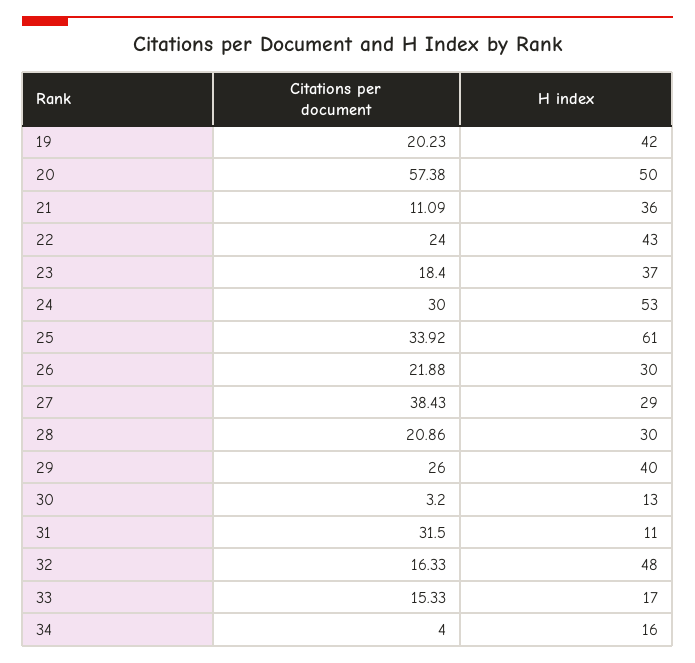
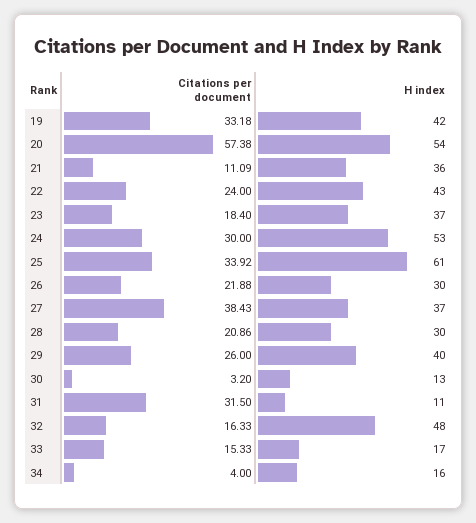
Citations per document, 19: 20.23 -> 33.18
H index, 20: 50 -> 54
H index, 27: 29 -> 37

